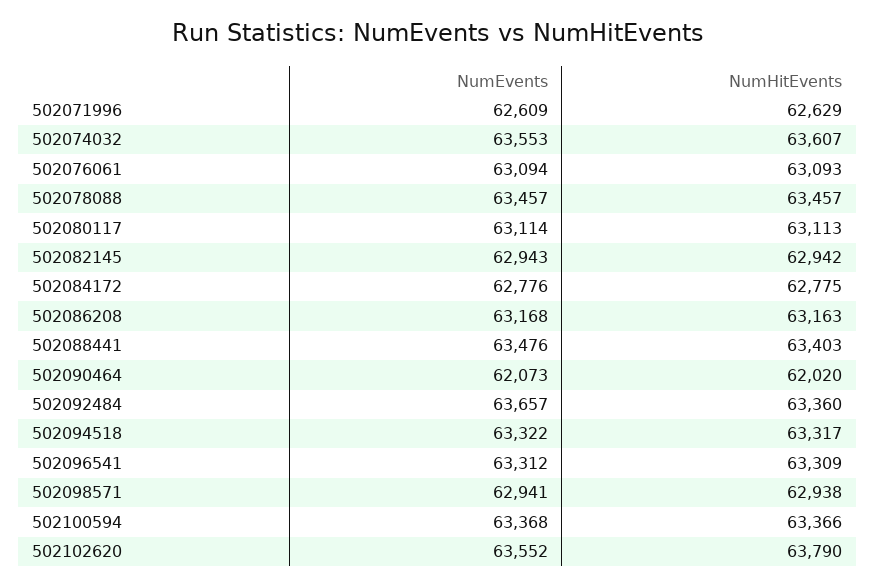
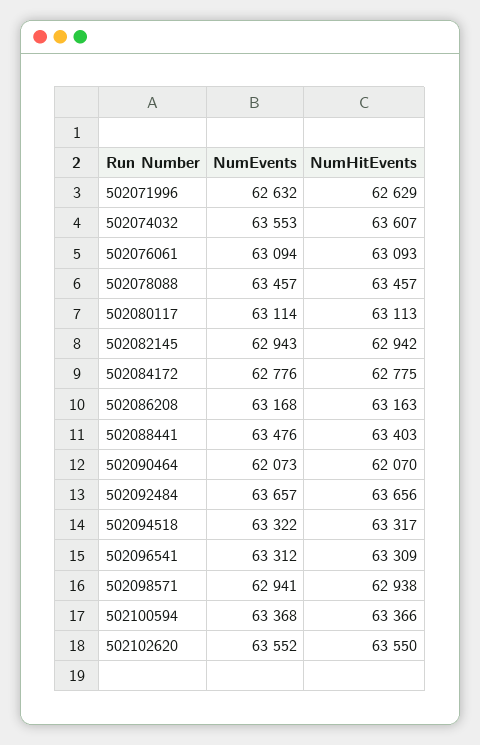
NumEvents, 502071996: 62609 -> 62632
NumHitEvents, 502090464: 62020 -> 62070
NumHitEvents, 502092484: 63360 -> 63656
NumHitEvents, 502102620: 63790 -> 63550

